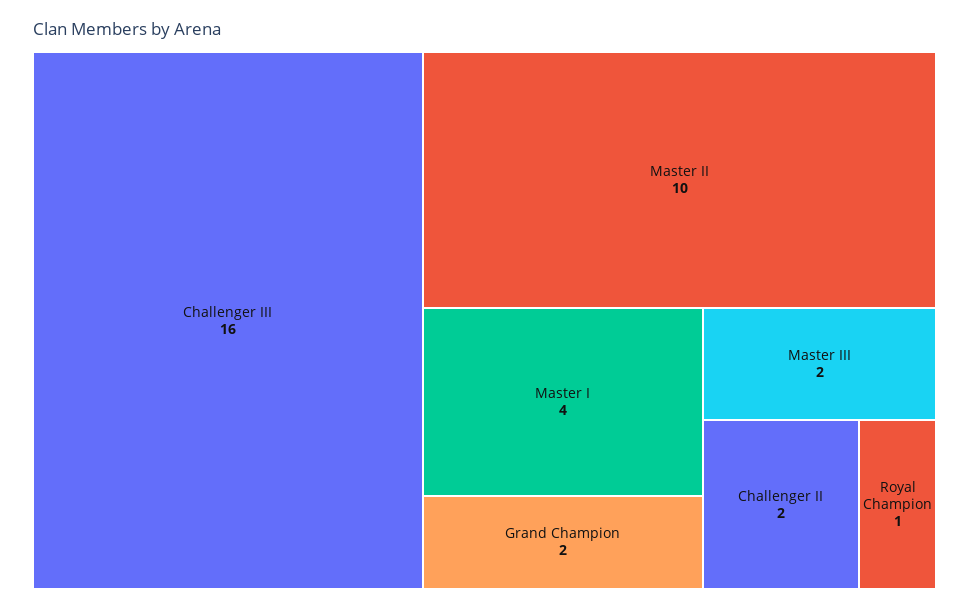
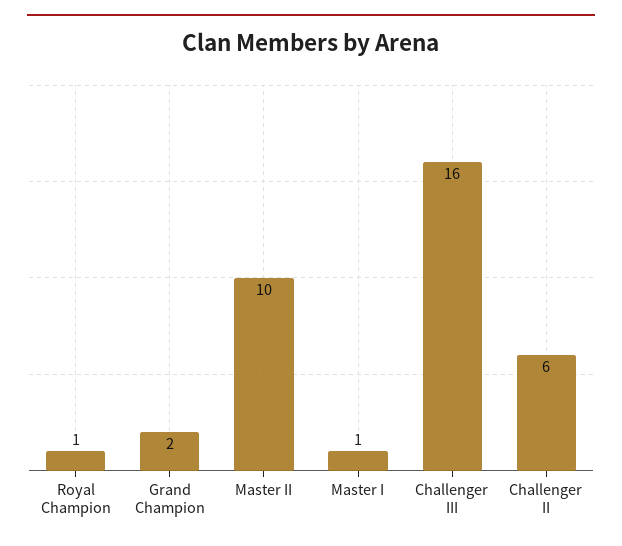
Master I: 4 -> 1
Master III: 2 -> none
Challenger II: 2 -> 6

